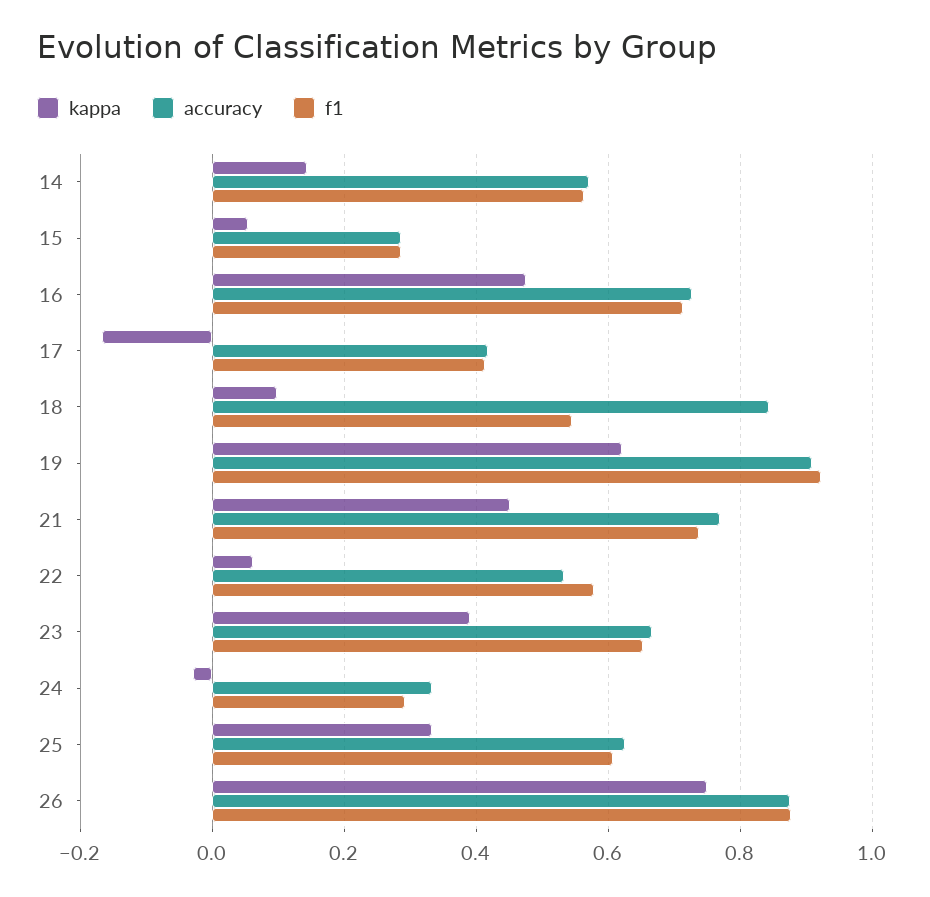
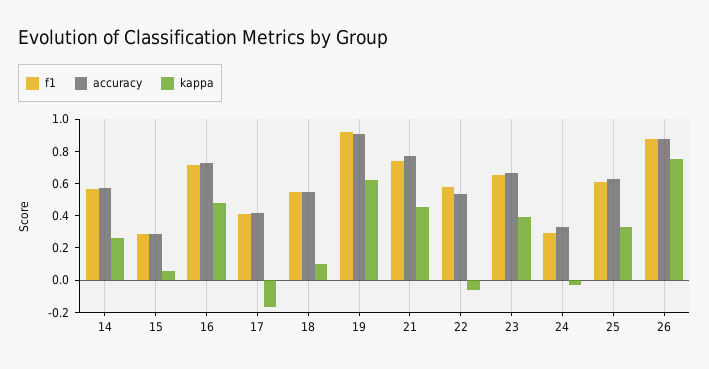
kappa, 14: 0.14 -> 0.25
accuracy, 18: 0.84 -> 0.55
kappa, 22: 0.06 -> -0.05

